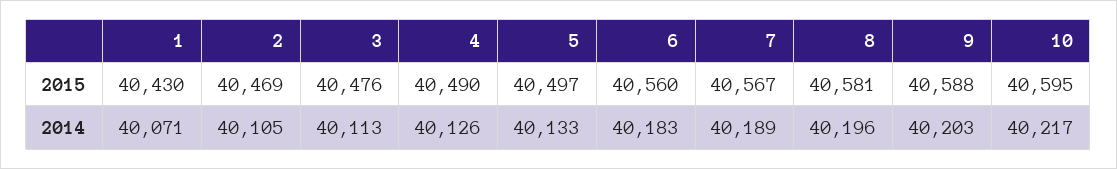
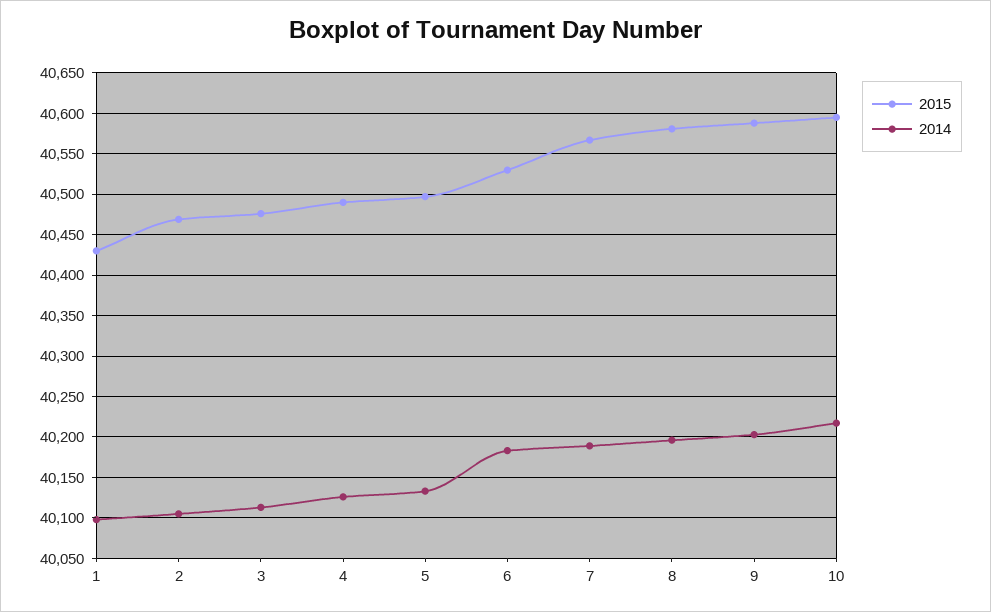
2015, 6: 40560 -> 40530
2014, 1: 40071 -> 40100

